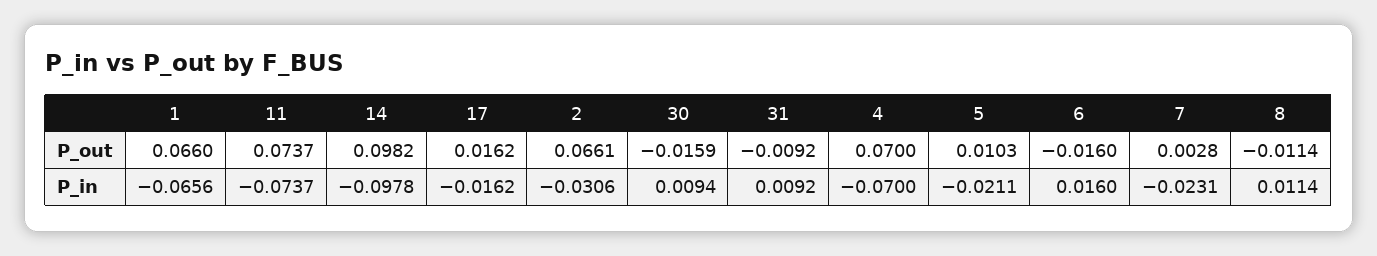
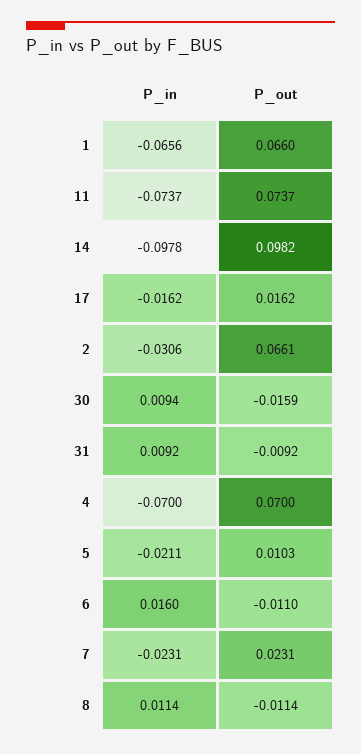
6, P_out: -0.016 -> -0.011
7, P_out: 0.0028 -> 0.0231

